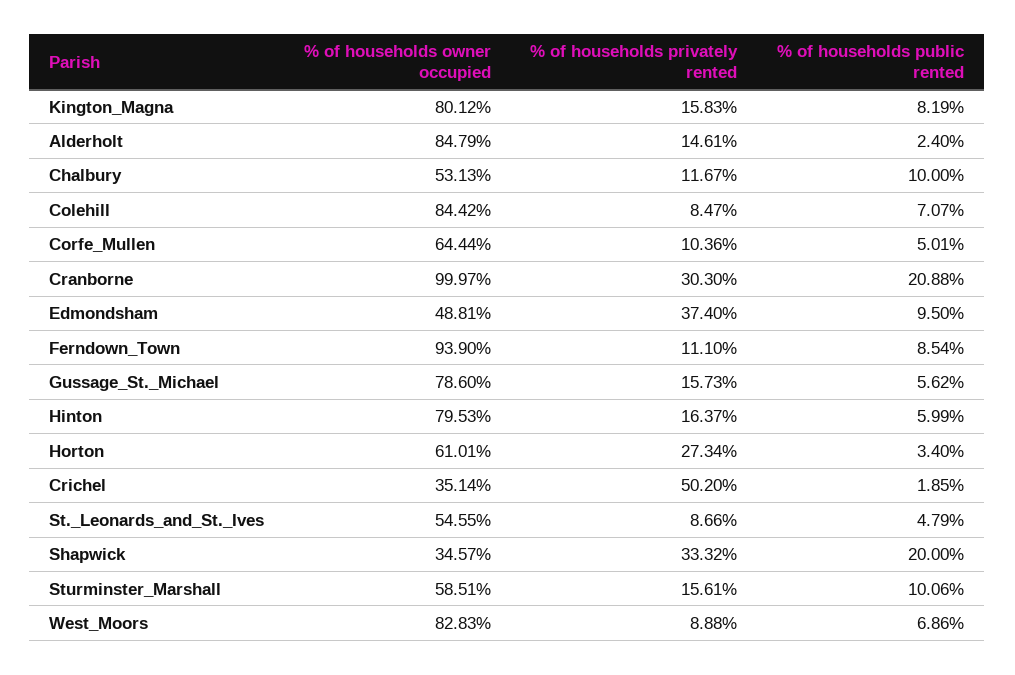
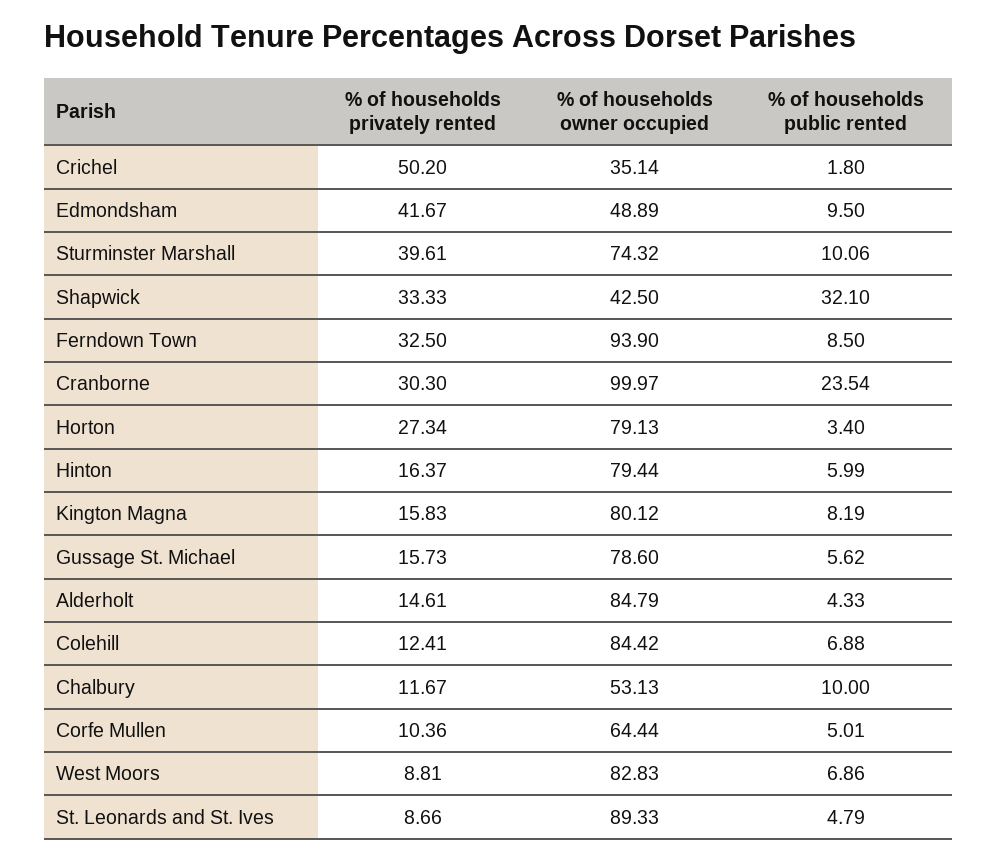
% of households public rented, Alderholt: 2.4 -> 4.33
% of households privately rented, Colehill: 8.47 -> 12.41
% of households public rented, Colehill: 7.07 -> 6.88
% of households public rented, Cranborne: 20.88 -> 23.54
% of households owner occupied, Edmondsham: 48.81 -> 48.89
% of households privately rented, Edmondsham: 37.4 -> 41.67
% of households privately rented, Ferndown_Town: 11.1 -> 32.5
% of households public rented, Ferndown_Town: 8.54 -> 8.5
% of households owner occupied, Hinton: 79.53 -> 79.44
% of households owner occupied, Horton: 61.01 -> 79.13
% of households public rented, Crichel: 1.85 -> 1.8
% of households owner occupied, St._Leonards_and_St._Ives: 54.55 -> 89.33
% of households owner occupied, Shapwick: 34.57 -> 42.5
% of households privately rented, Shapwick: 33.32 -> 33.33
% of households public rented, Shapwick: 20 -> 32.1
% of households owner occupied, Sturminster_Marshall: 58.51 -> 74.32
% of households privately rented, Sturminster_Marshall: 15.61 -> 39.61
% of households privately rented, West_Moors: 8.88 -> 8.81

